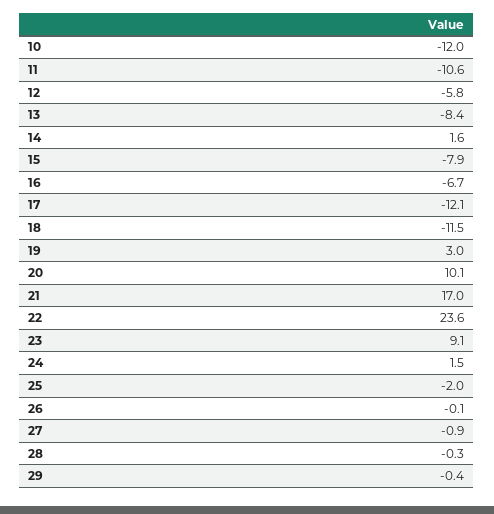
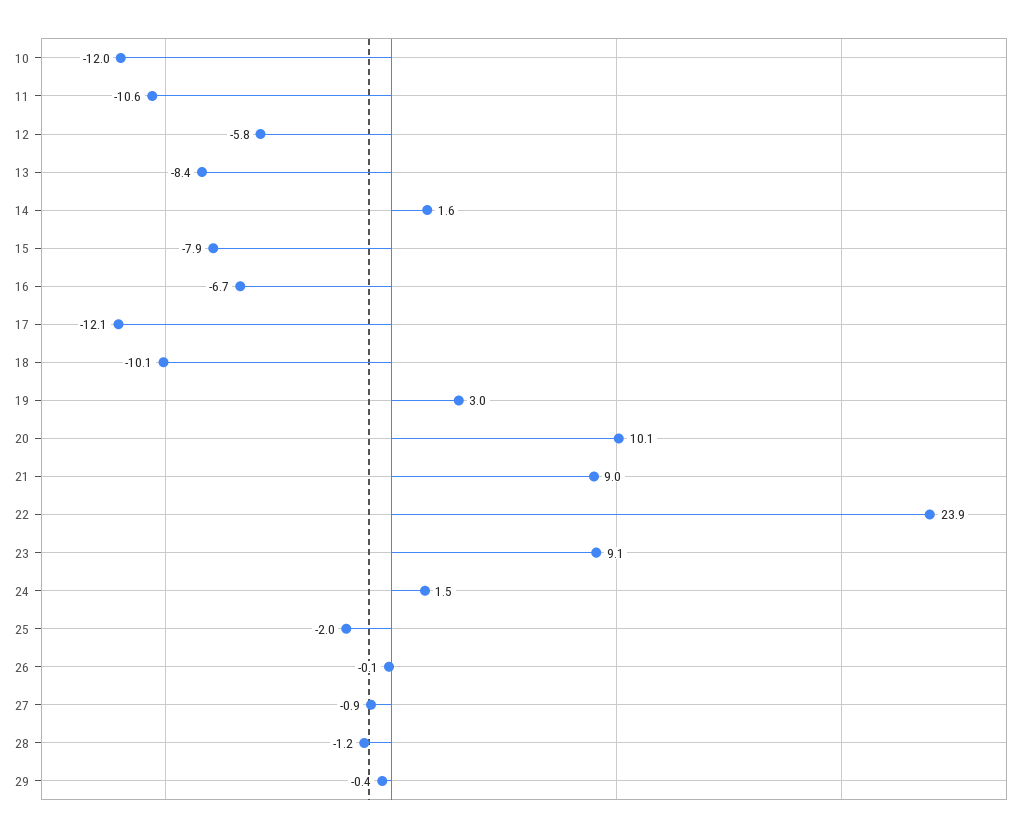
18: -11.5 -> -10.1
21: 17 -> 9
22: 23.6 -> 23.9
28: -0.3 -> -1.2

